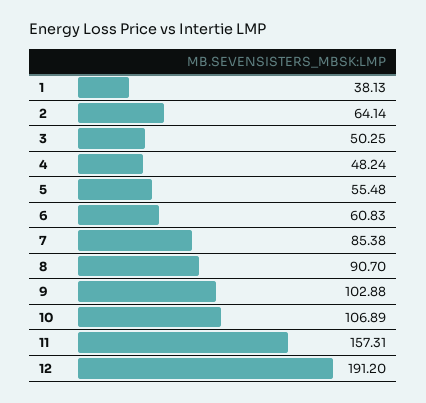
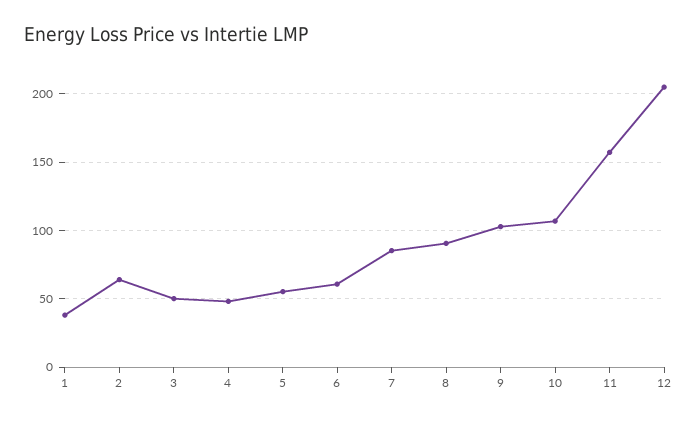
12: 191.2 -> 205

